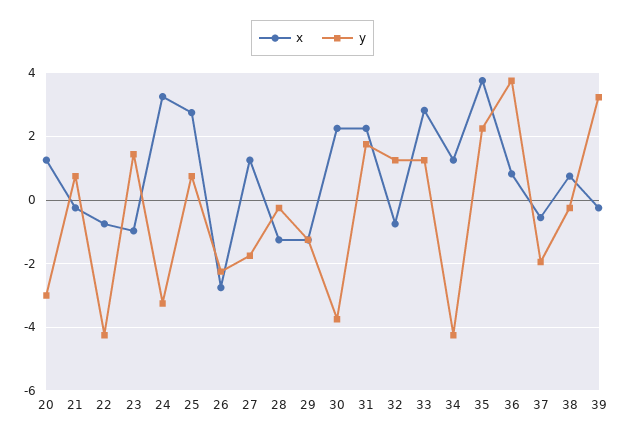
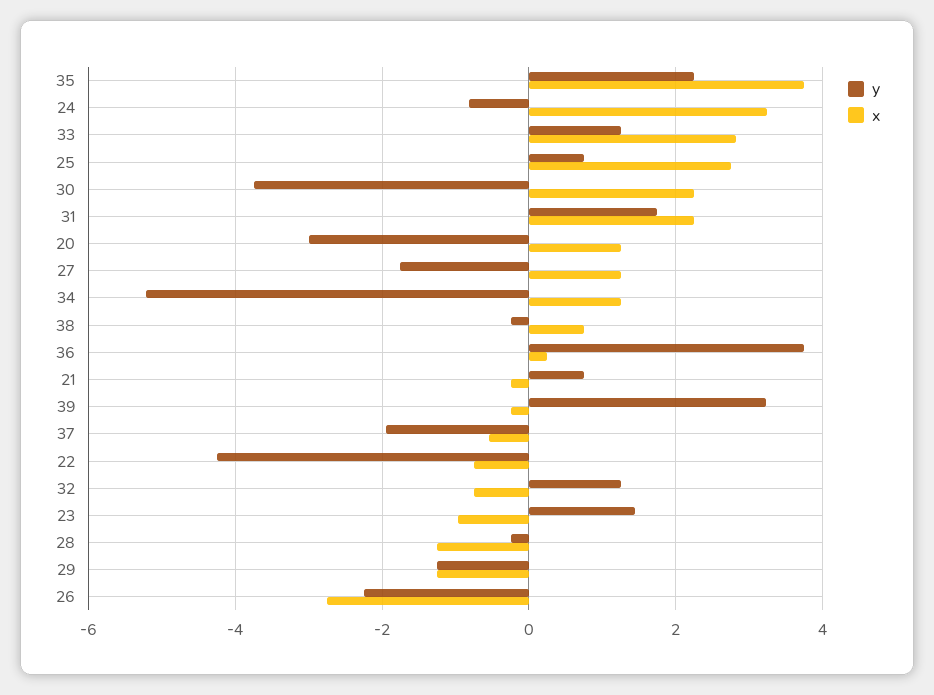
y, 24: -3.2 -> -0.8
y, 34: -4.2 -> -5.2
x, 36: 0.8 -> 0.2

